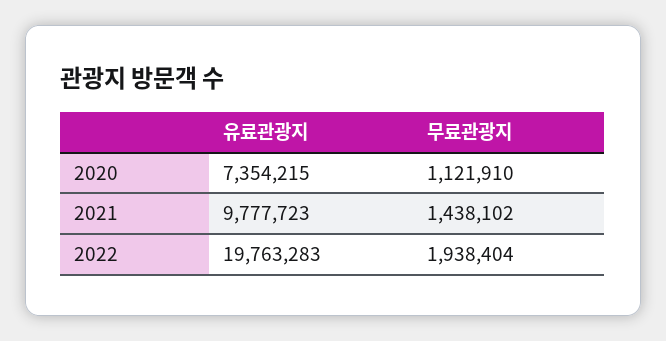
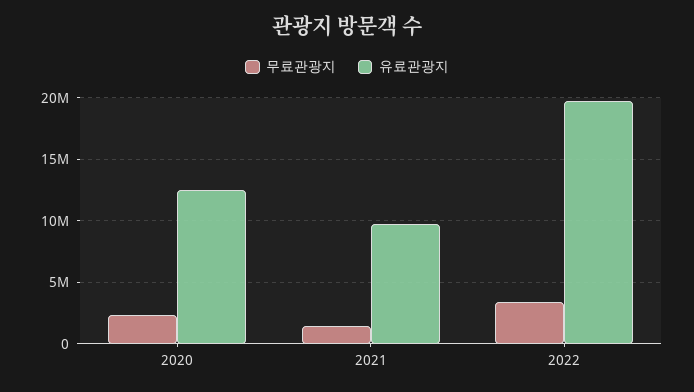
유료관광지, 2020: 7354215 -> 12500000
무료관광지, 2020: 1121910 -> 2500000
무료관광지, 2022: 1938404 -> 3500000

